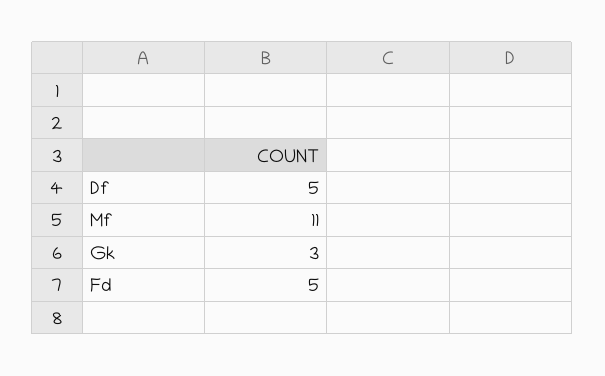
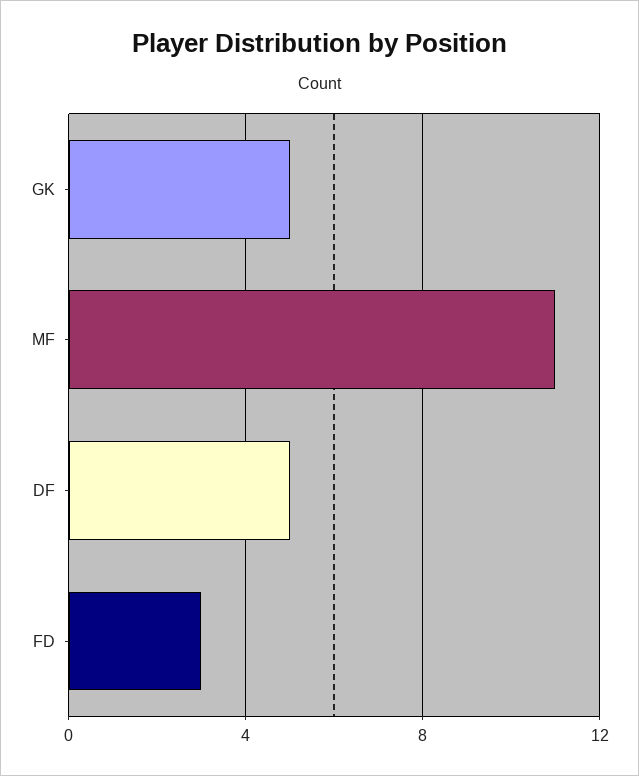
Gk: 3 -> 5
Fd: 5 -> 3

